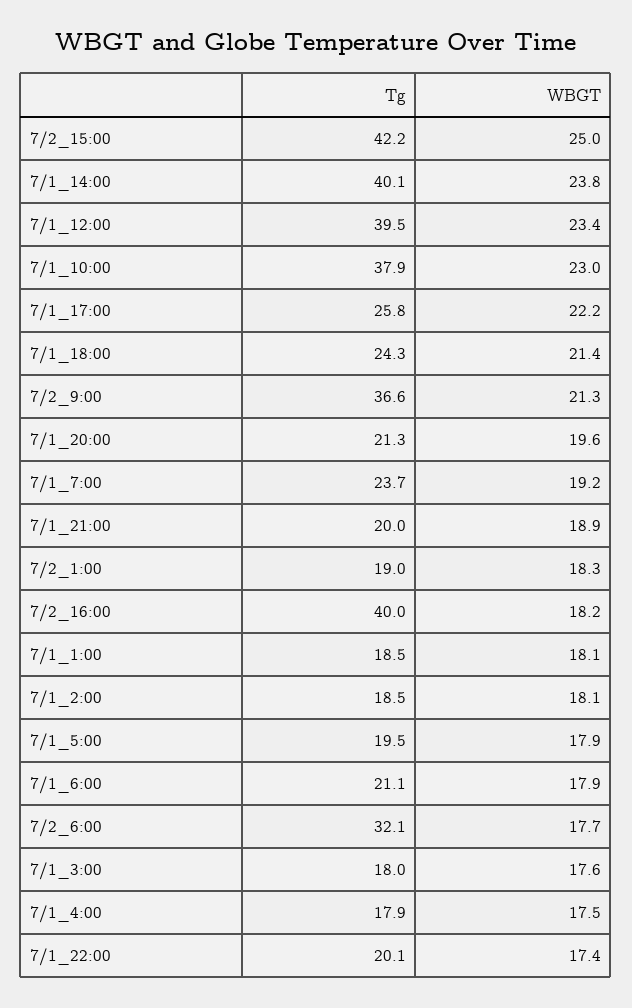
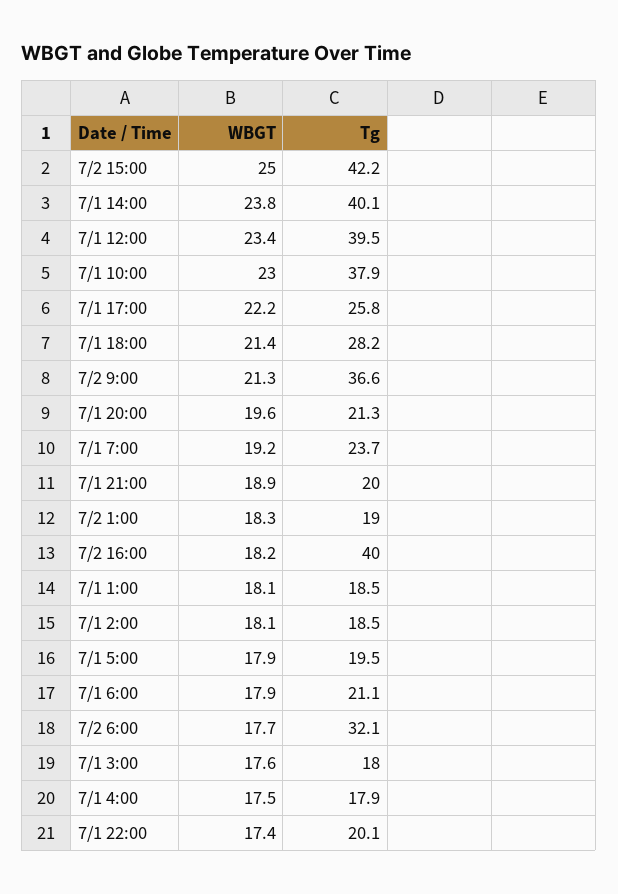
Tg, 7/1_18:00: 24.3 -> 28.2

